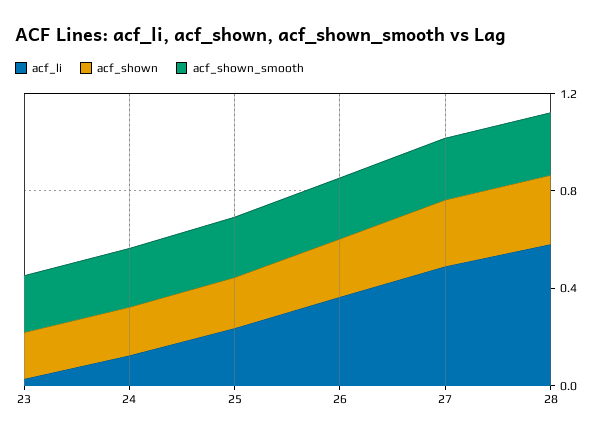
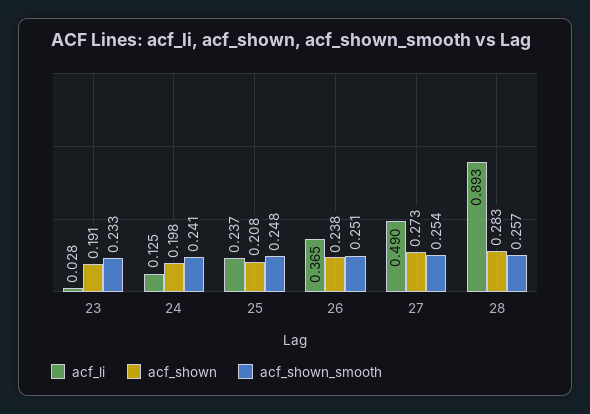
acf_li, 28: 0.6 -> 0.893

